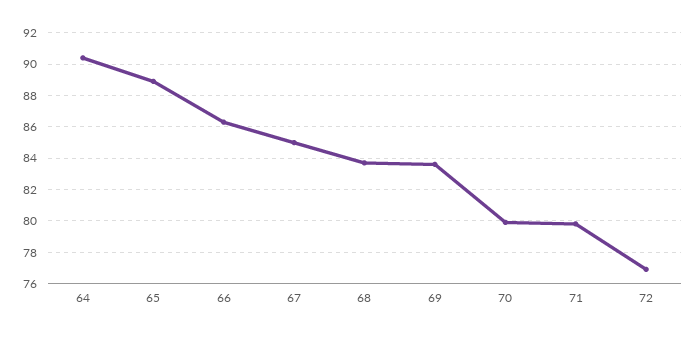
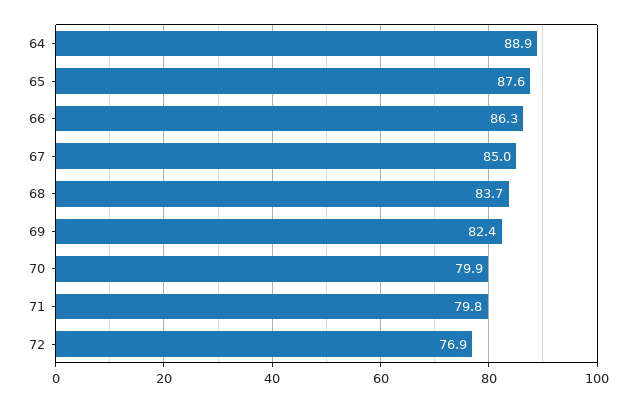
64: 90.5 -> 88.9
65: 89 -> 87.6
69: 83.5 -> 82.4

